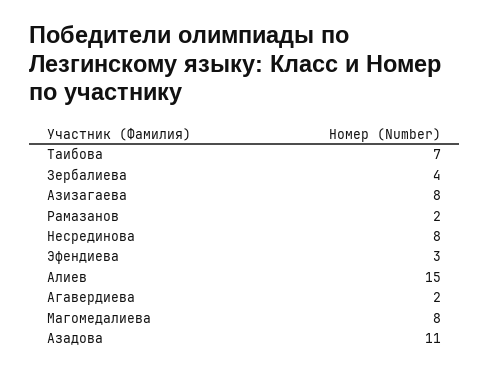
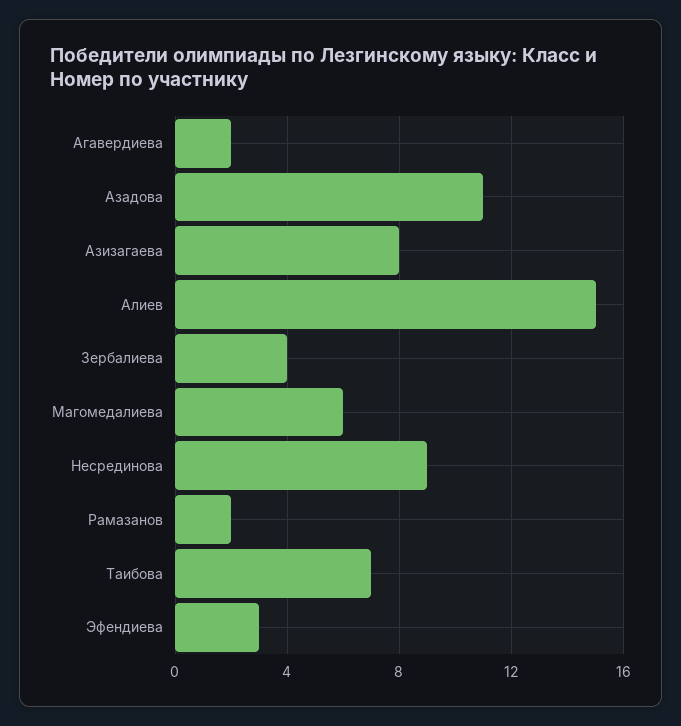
Несрединова: 8 -> 9
Магомедалиева: 8 -> 6

